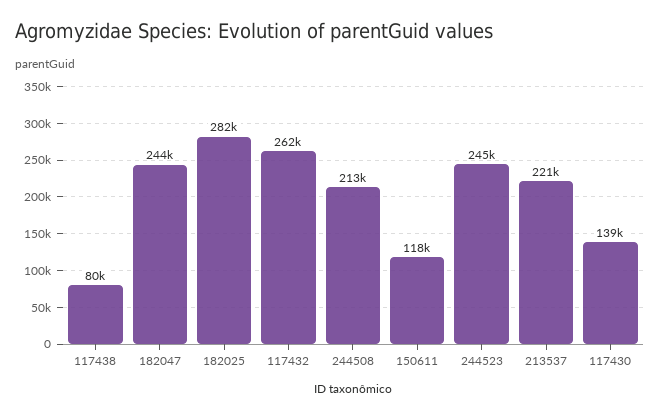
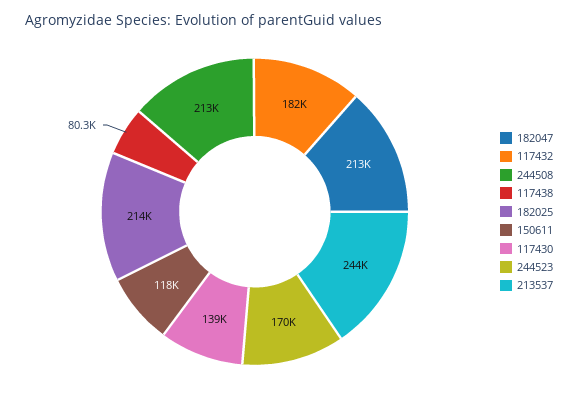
182047: 244000 -> 213000
182025: 282000 -> 214000
117432: 262000 -> 182000
244523: 245000 -> 170000
213537: 221000 -> 244000

